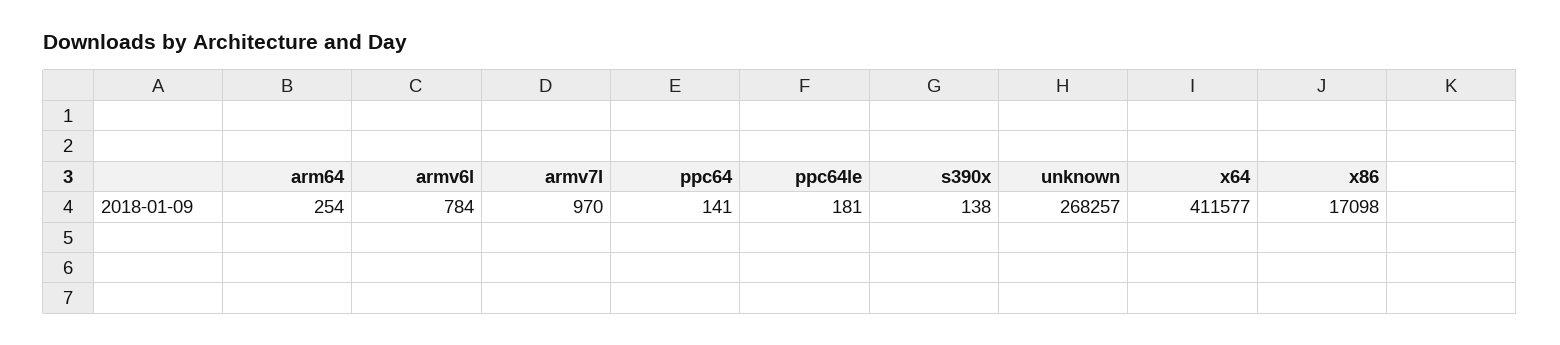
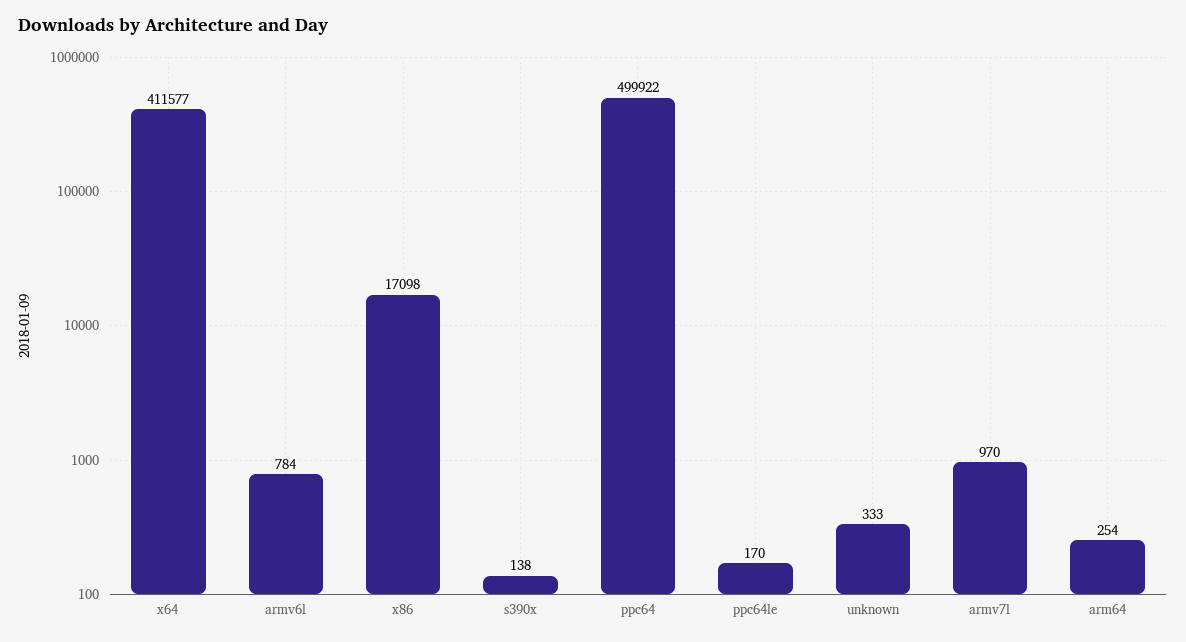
ppc64: 141 -> 499922
ppc64le: 181 -> 170
unknown: 268257 -> 333

